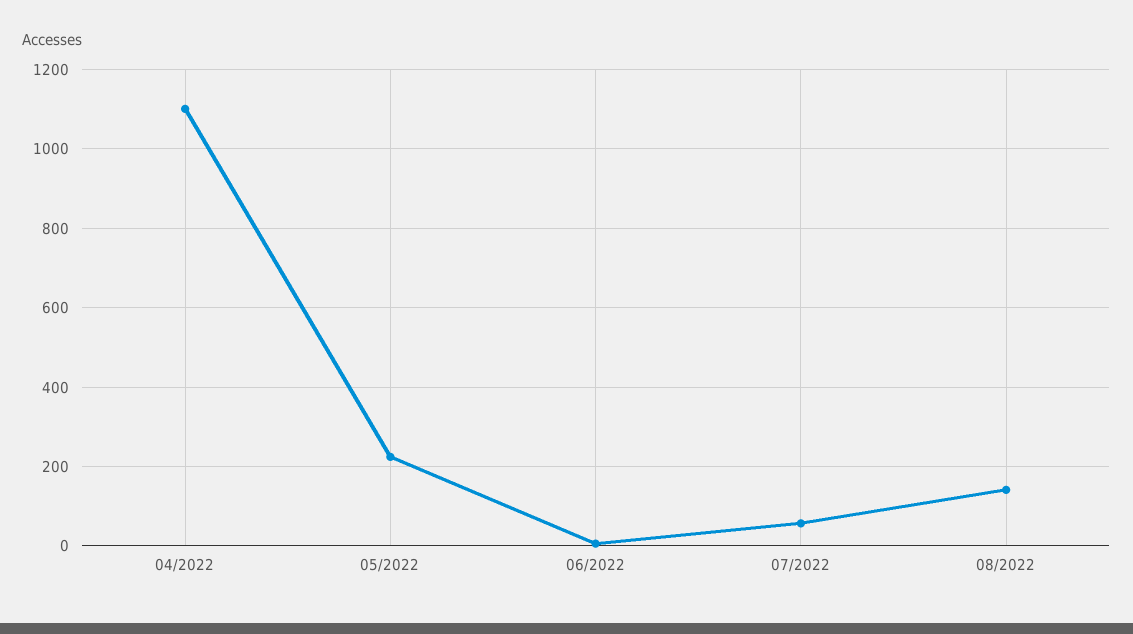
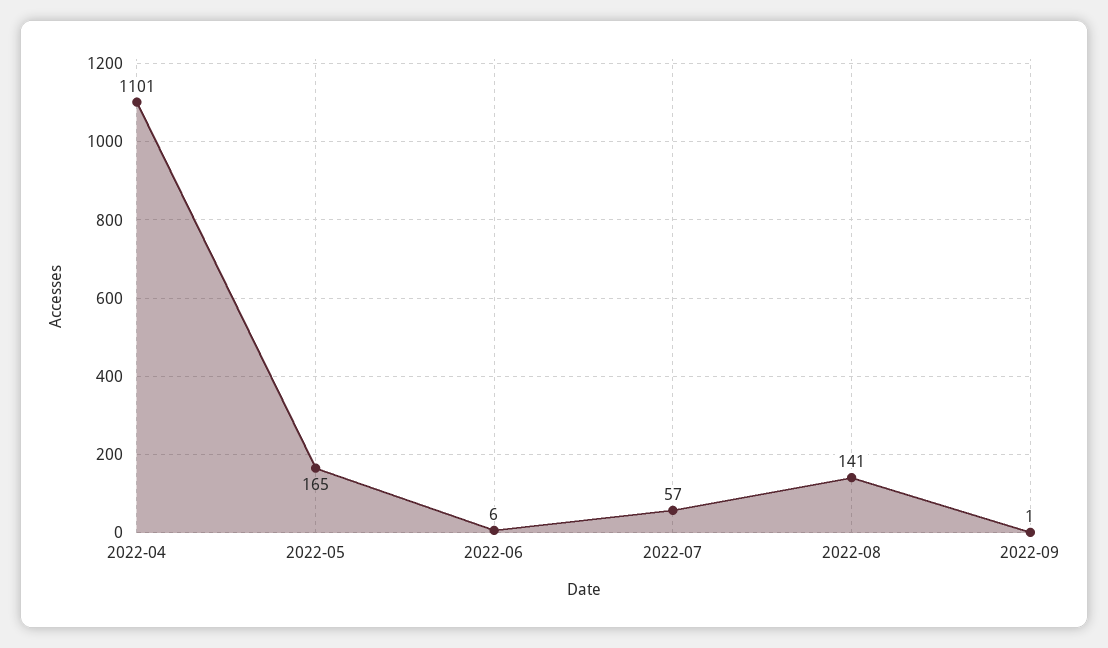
05/2022: 220 -> 165
2022-09: none -> 1

